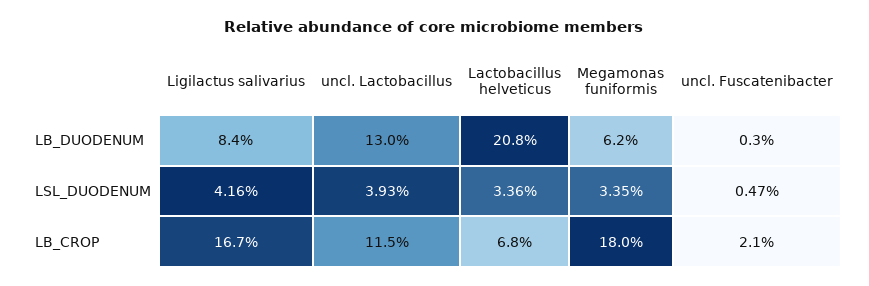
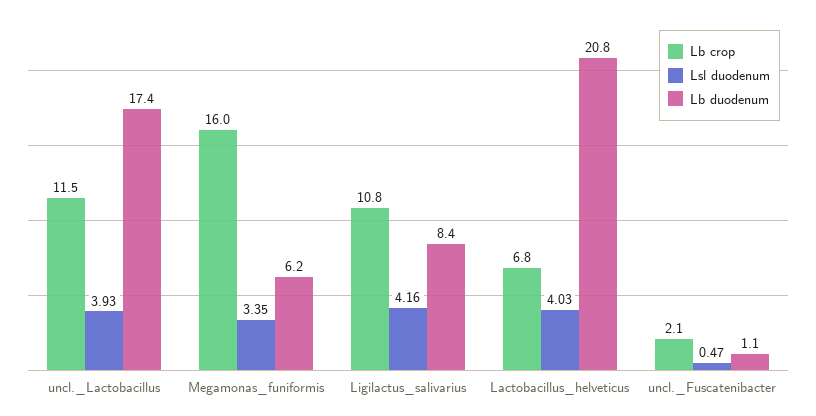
LB_DUODENUM, uncl. Lactobacillus: 13 -> 17.4
LB_DUODENUM, uncl. Fuscatenibacter: 0.3 -> 1.1
LSL_DUODENUM, Lactobacillus helveticus: 3.36 -> 4.03
LB_CROP, Ligilactus salivarius: 16.7 -> 10.8
LB_CROP, Megamonas funiformis: 18 -> 16

